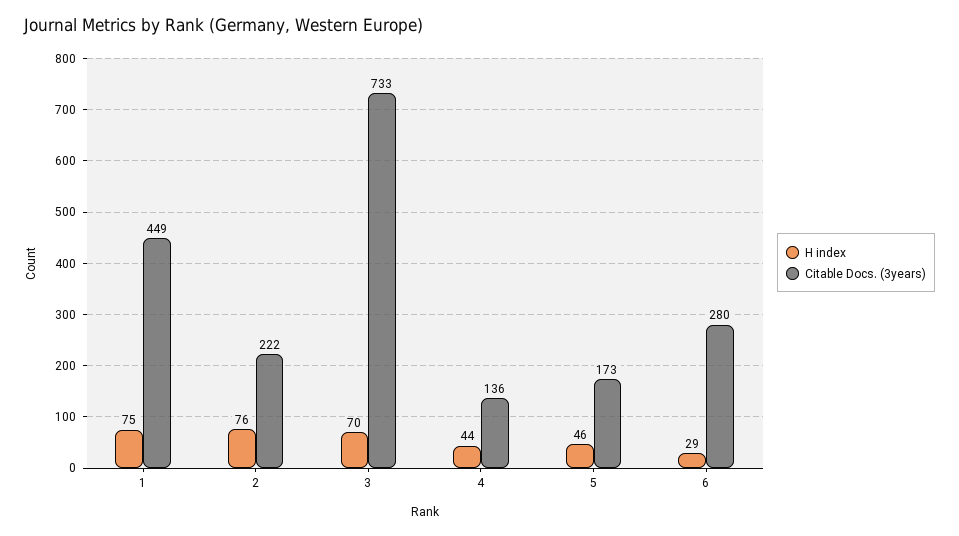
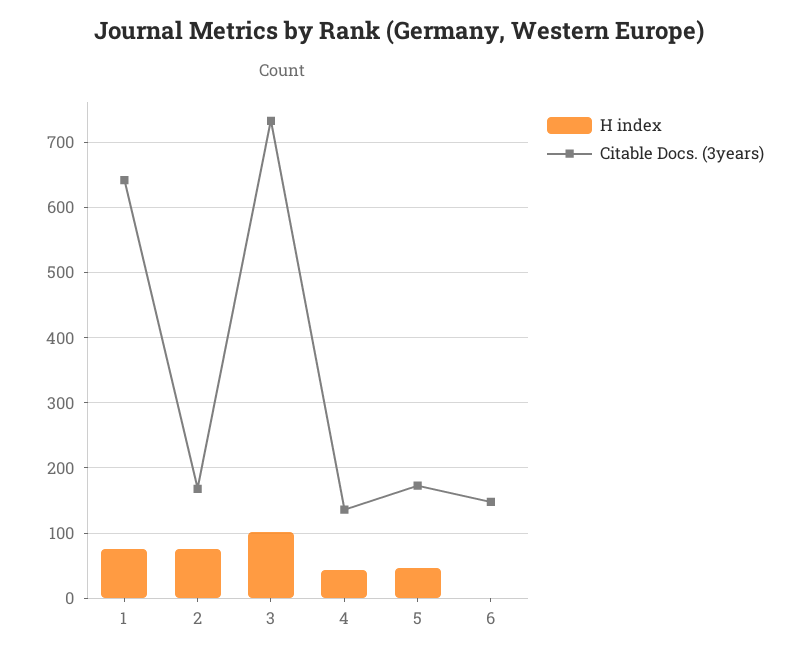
Citable Docs. (3years), 1: 449 -> 640
Citable Docs. (3years), 2: 222 -> 170
H index, 3: 70 -> 100
H index, 6: 29 -> 0
Citable Docs. (3years), 6: 280 -> 150

